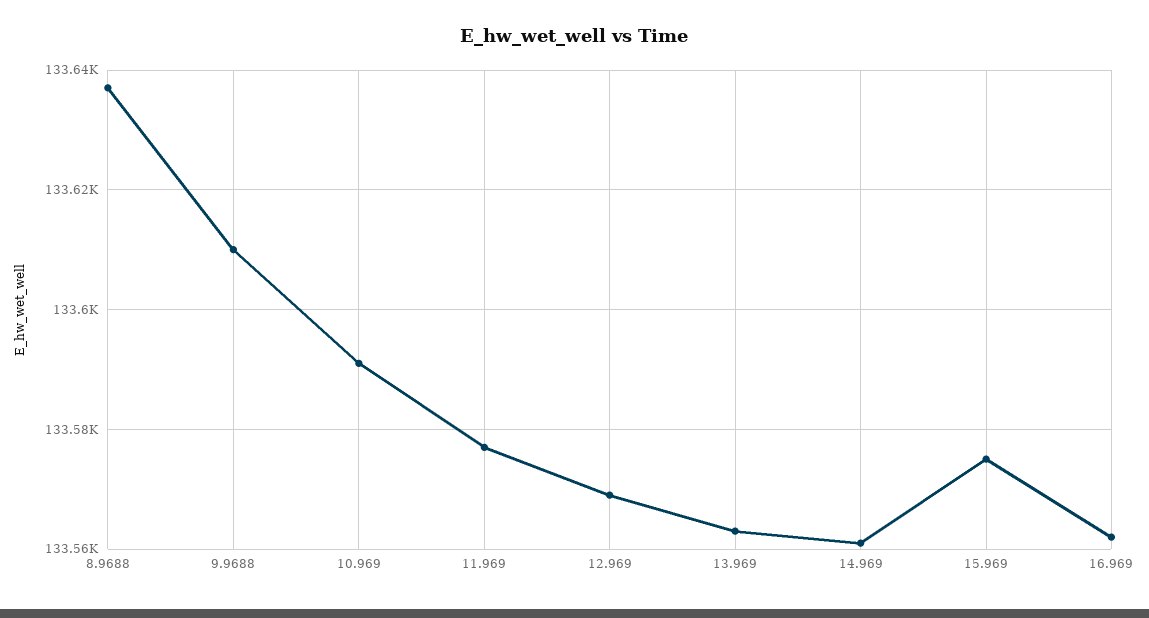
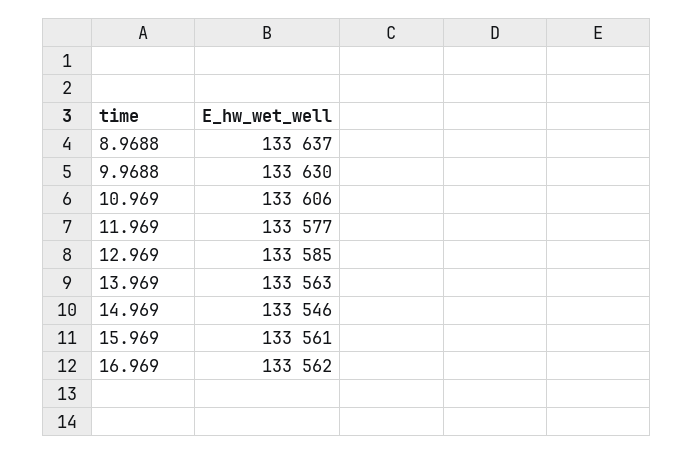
9.9688: 133610 -> 133630
10.969: 133590 -> 133606
12.969: 133570 -> 133585
14.969: 133560 -> 133546
15.969: 133575 -> 133561

